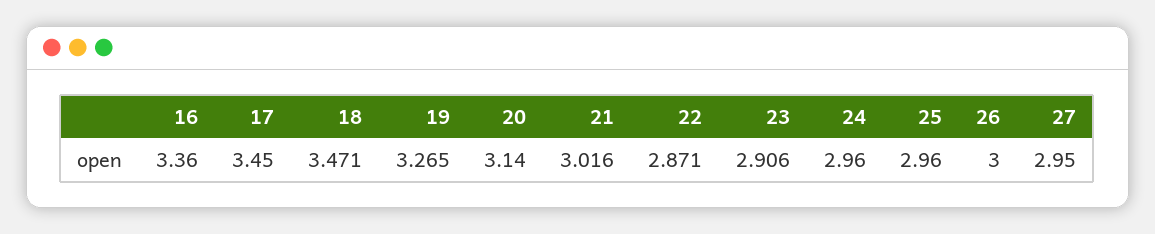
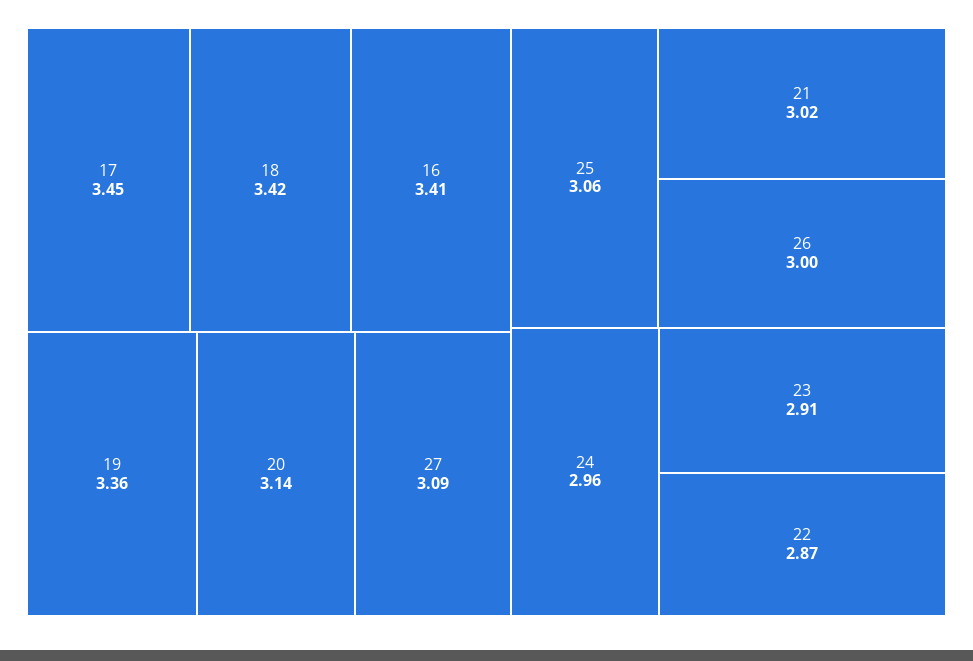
16: 3.36 -> 3.41
18: 3.471 -> 3.42
19: 3.265 -> 3.36
25: 2.96 -> 3.06
27: 2.95 -> 3.09

